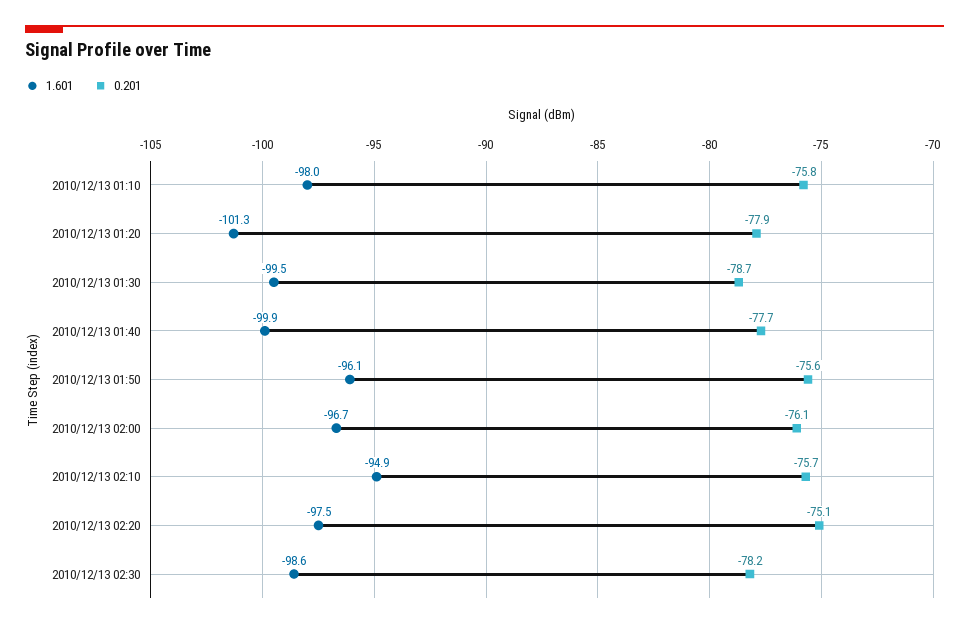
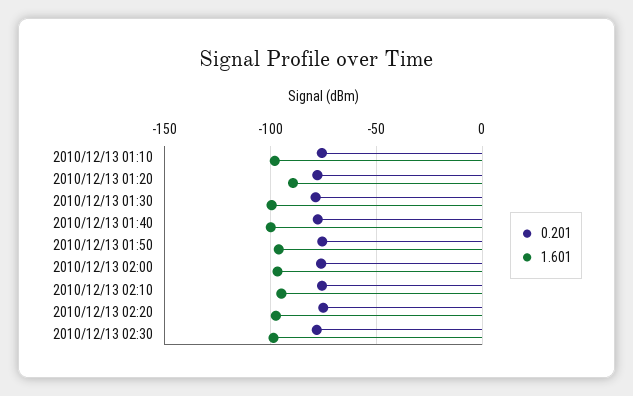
1.601, 2010/12/13 01:20: -101.3 -> -90

